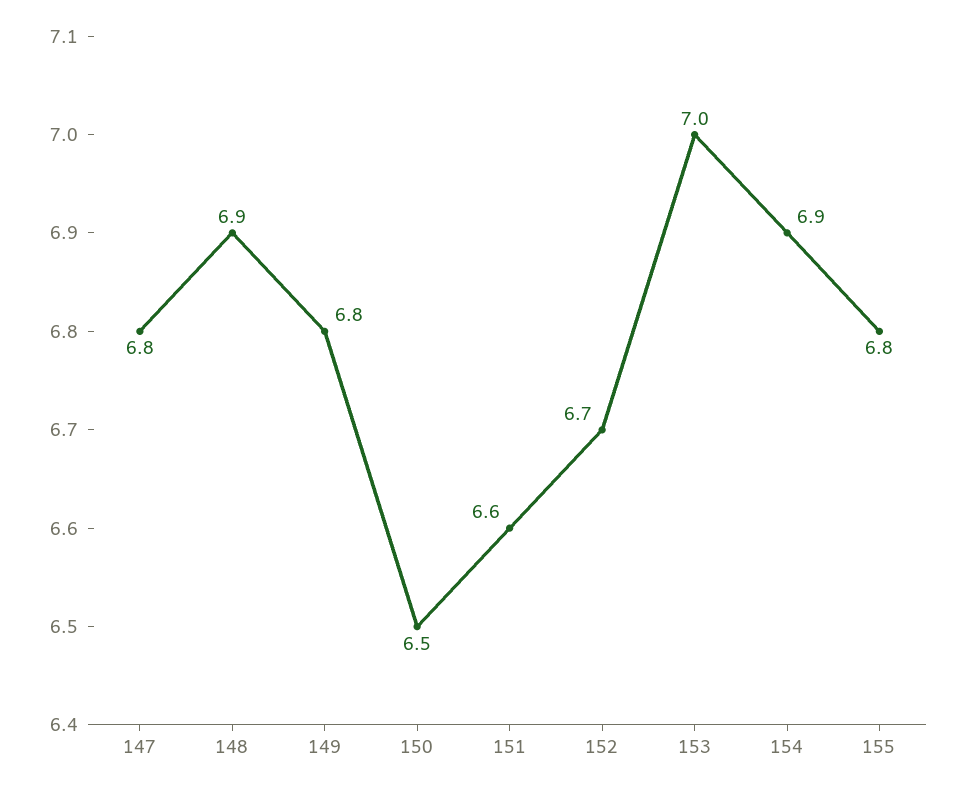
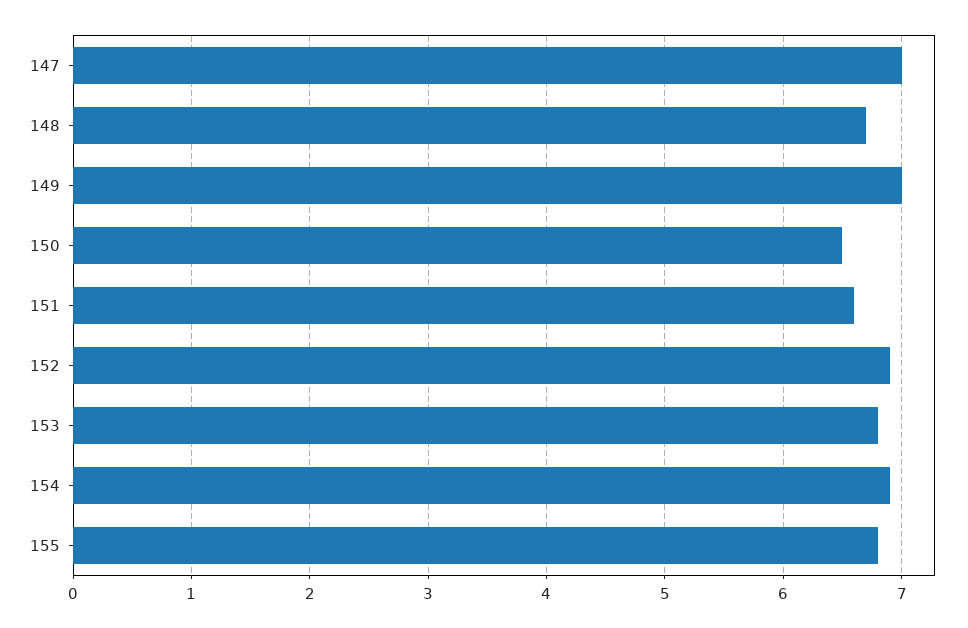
147: 6.8 -> 7
148: 6.9 -> 6.7
149: 6.8 -> 7
152: 6.7 -> 6.9
153: 7 -> 6.8

